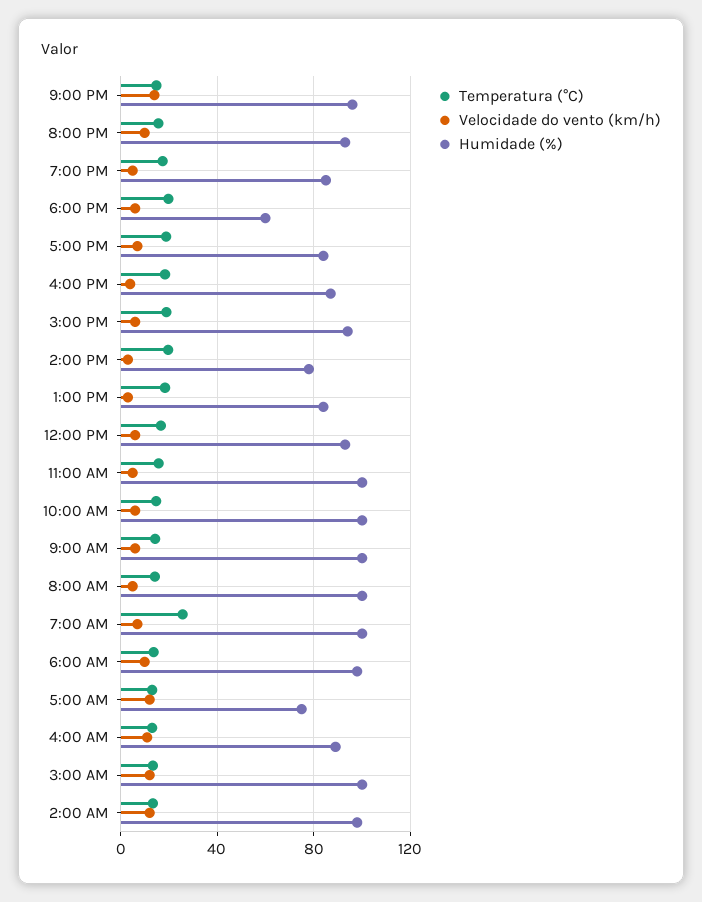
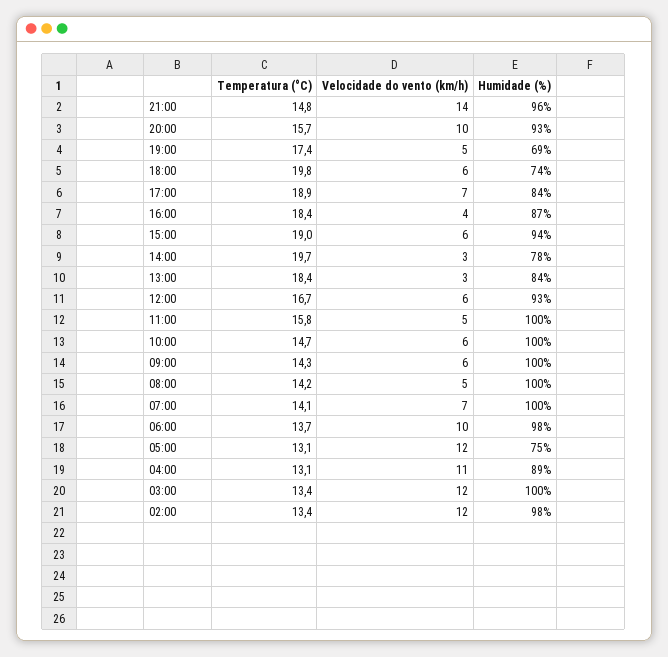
Humidade (%), 7:00 PM: 85 -> 69
Humidade (%), 6:00 PM: 60 -> 74
Temperatura (°C), 7:00 AM: 25 -> 14.1

